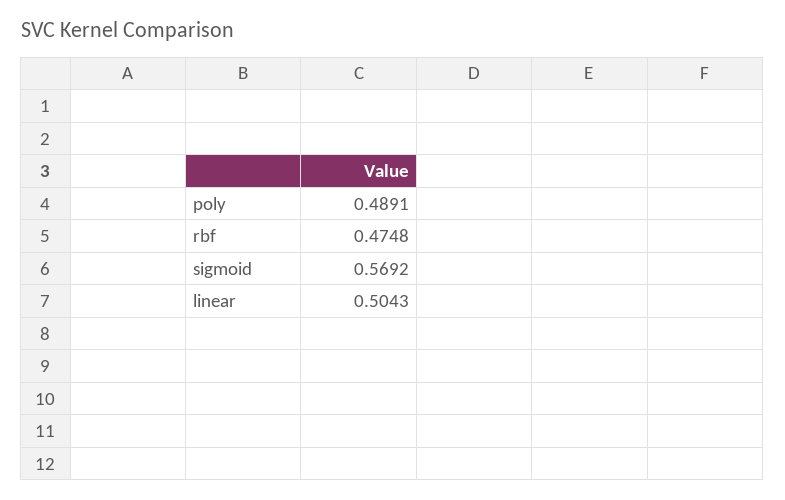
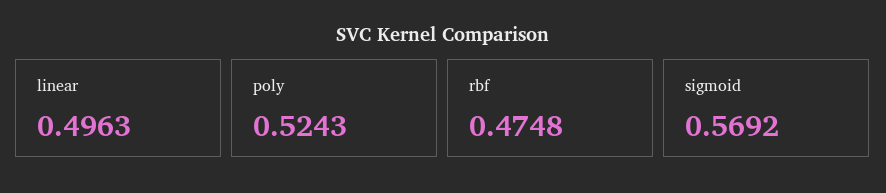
poly: 0.4891 -> 0.5243
linear: 0.5043 -> 0.4963

